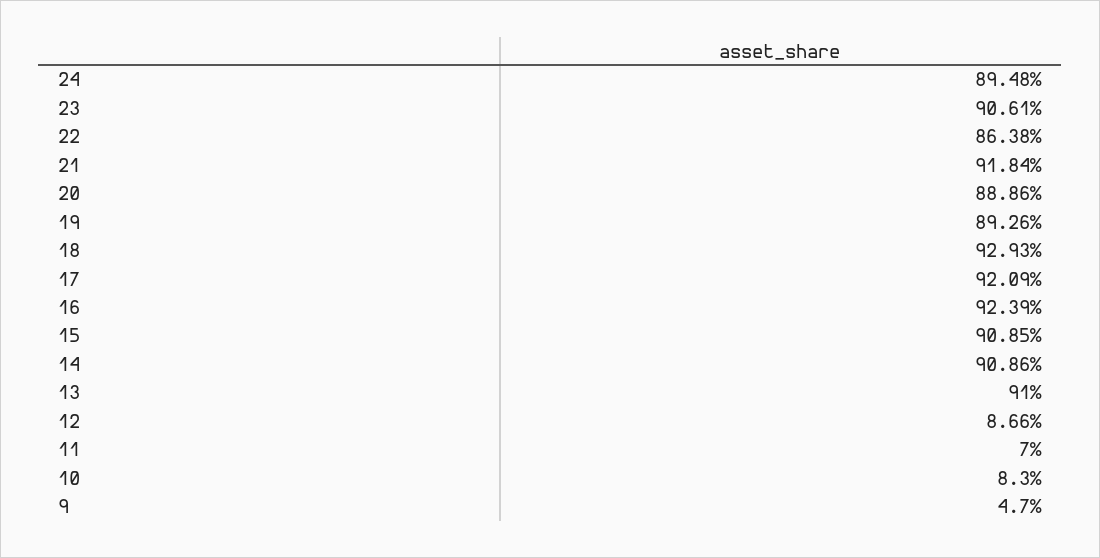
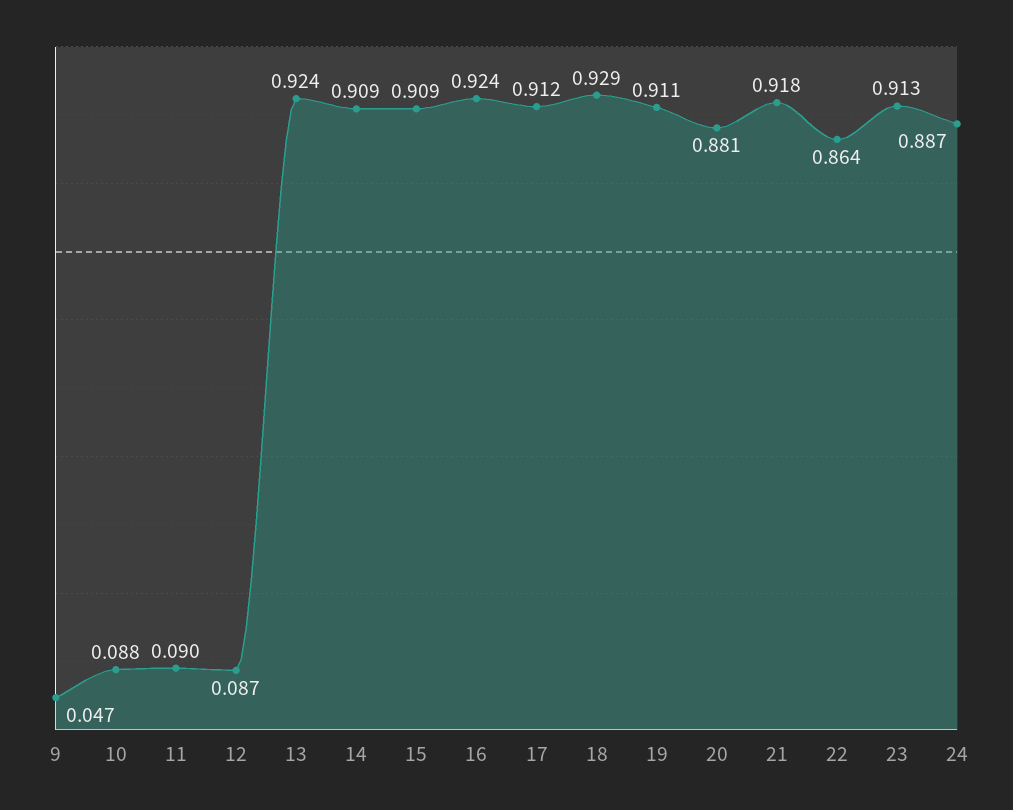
24: 0.8948 -> 0.887
23: 0.9061 -> 0.913
20: 0.8886 -> 0.881
19: 0.8926 -> 0.911
17: 0.9209 -> 0.912
13: 0.91 -> 0.924
11: 0.07 -> 0.09
10: 0.083 -> 0.088

